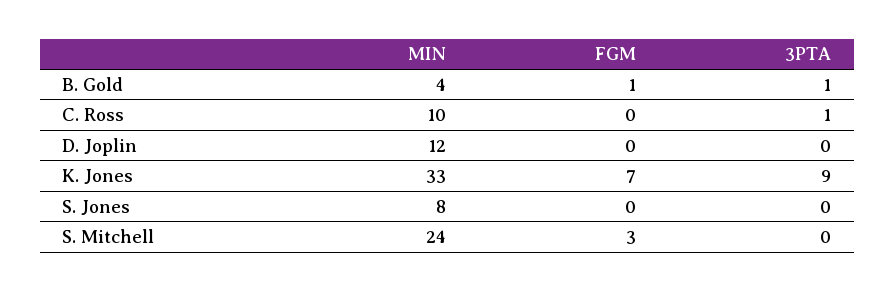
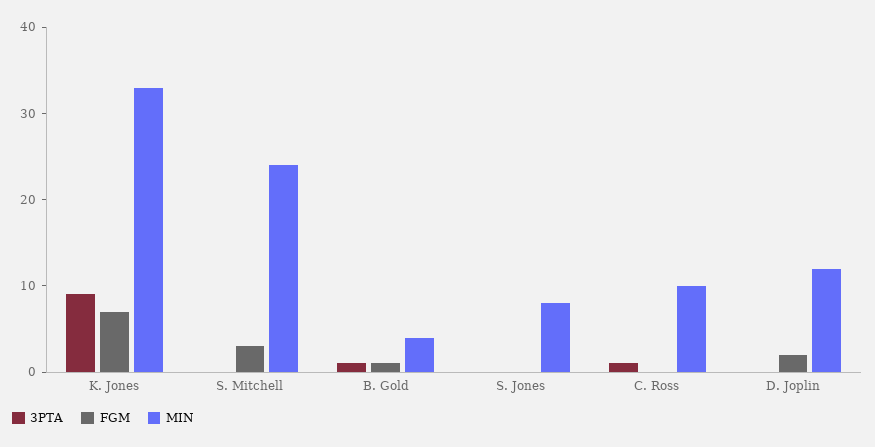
FGM, D. Joplin: 0 -> 2

